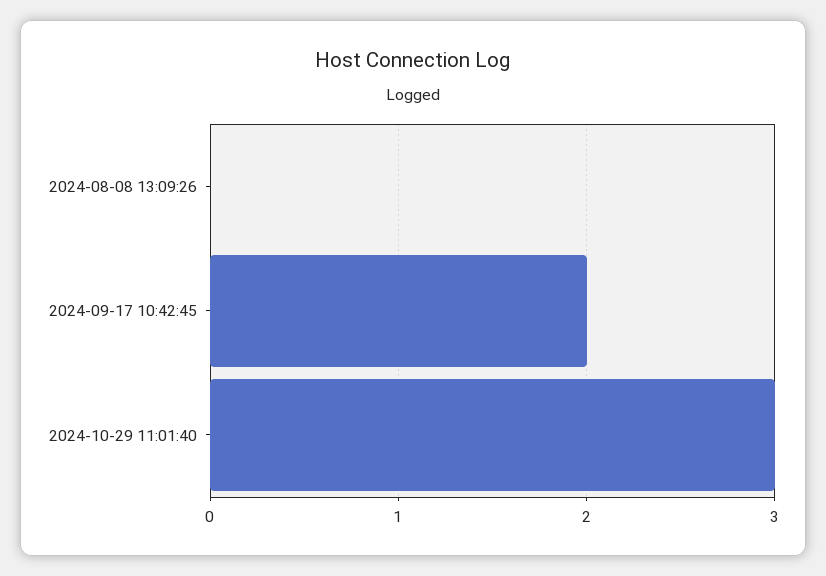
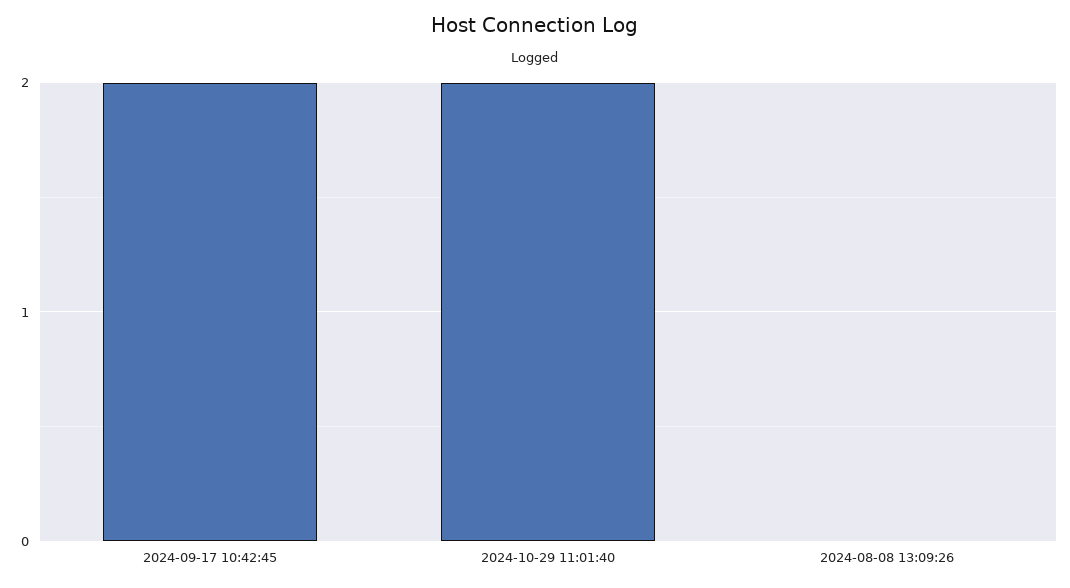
2024-10-29 11:01:40: 3 -> 2

